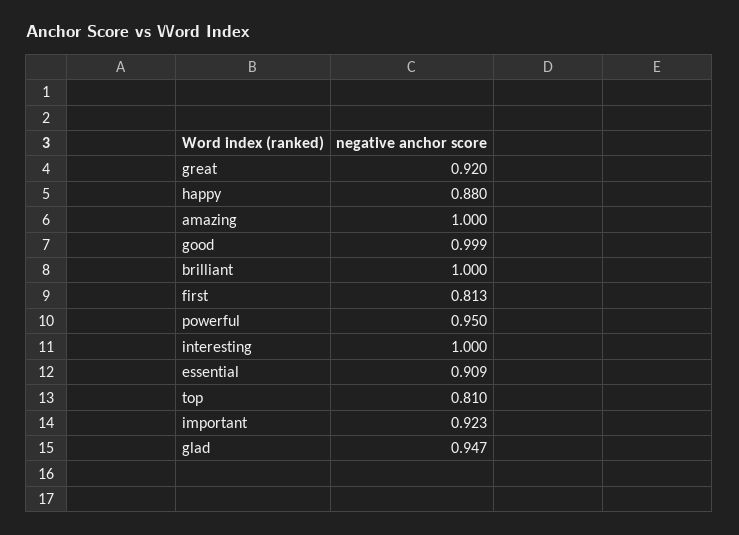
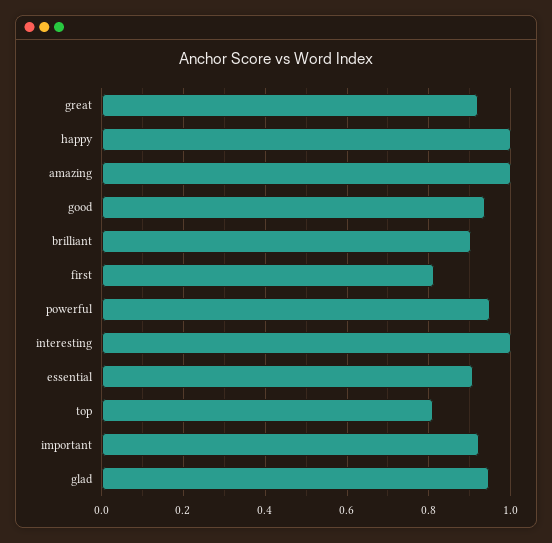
happy: 0.88 -> 1
good: 0.999 -> 0.94
brilliant: 1 -> 0.9

